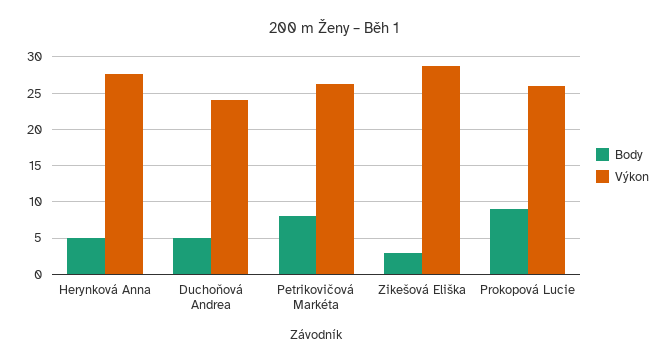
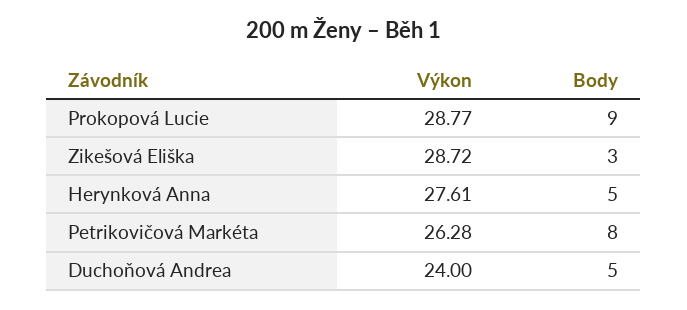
Výkon, Prokopová Lucie: 26 -> 28.77

